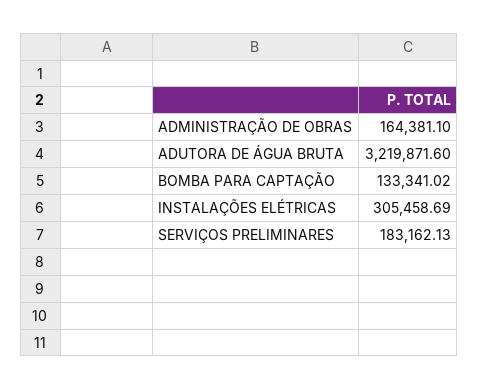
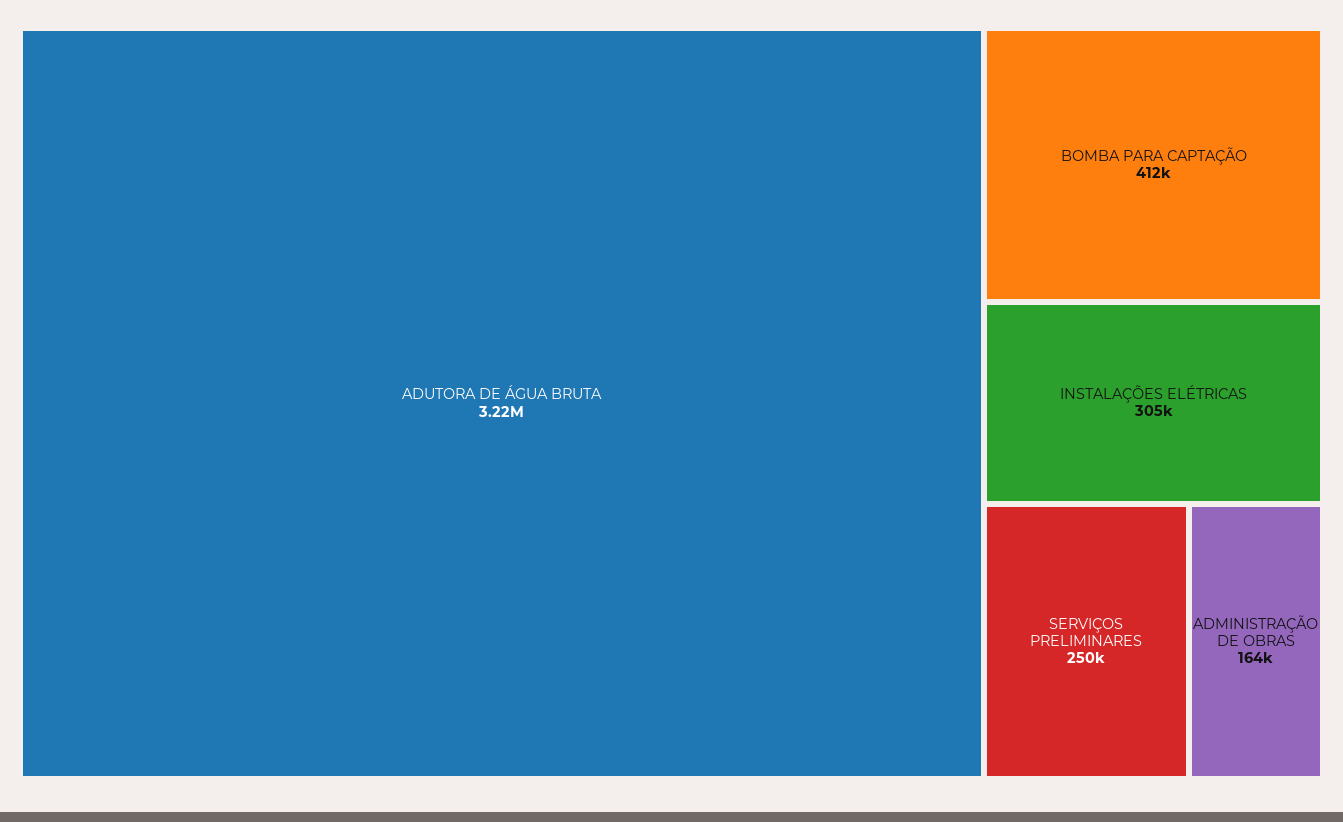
BOMBA PARA CAPTAÇÃO: 133341.02 -> 412000
SERVIÇOS PRELIMINARES: 183162.13 -> 250000

